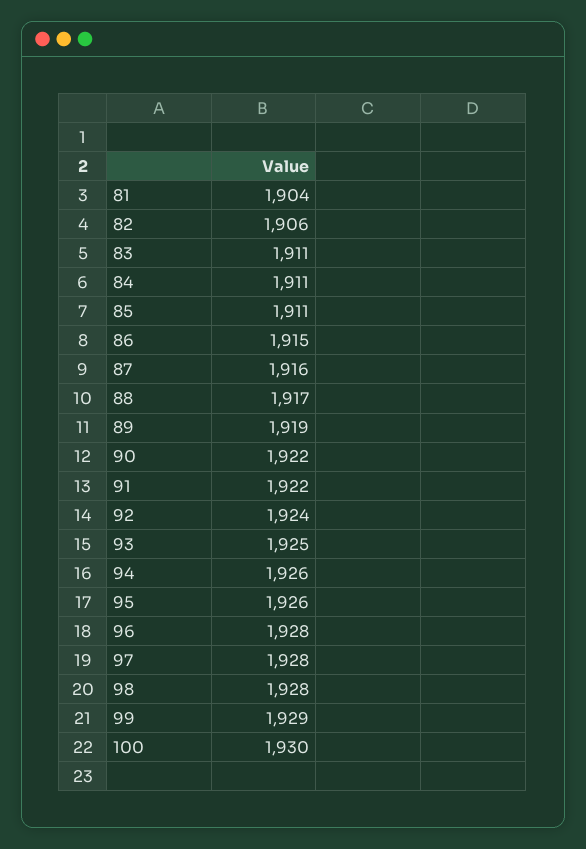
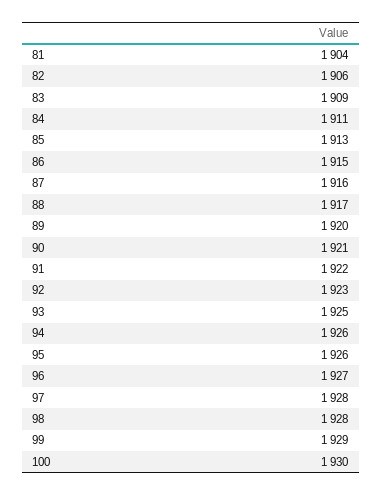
83: 1911 -> 1909
85: 1911 -> 1913
89: 1919 -> 1920
90: 1922 -> 1921
92: 1924 -> 1923
96: 1928 -> 1927

